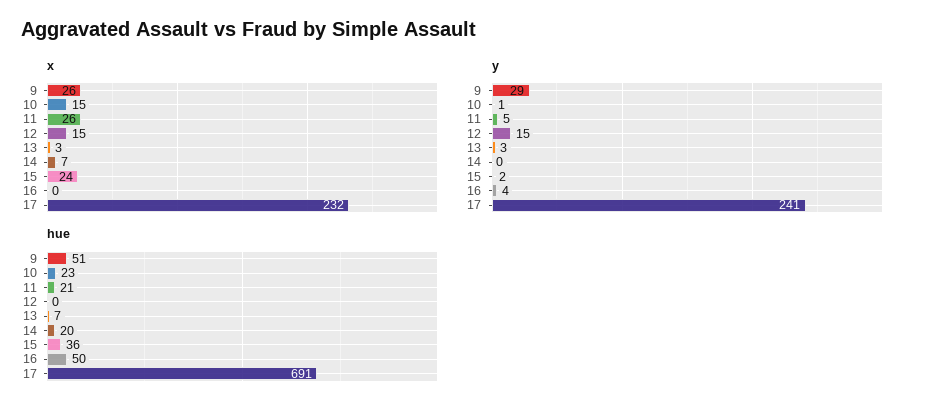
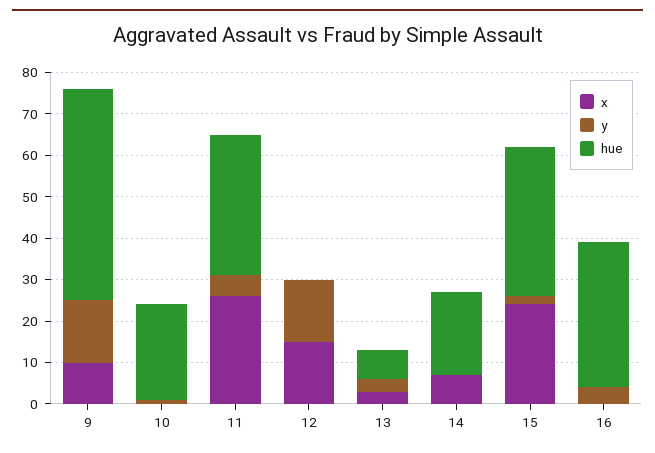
x, 9: 26 -> 10
x, 10: 15 -> 0
x, 17: 232 -> none
y, 9: 29 -> 15
y, 17: 241 -> none
hue, 11: 21 -> 35
hue, 16: 50 -> 35
hue, 17: 691 -> none

